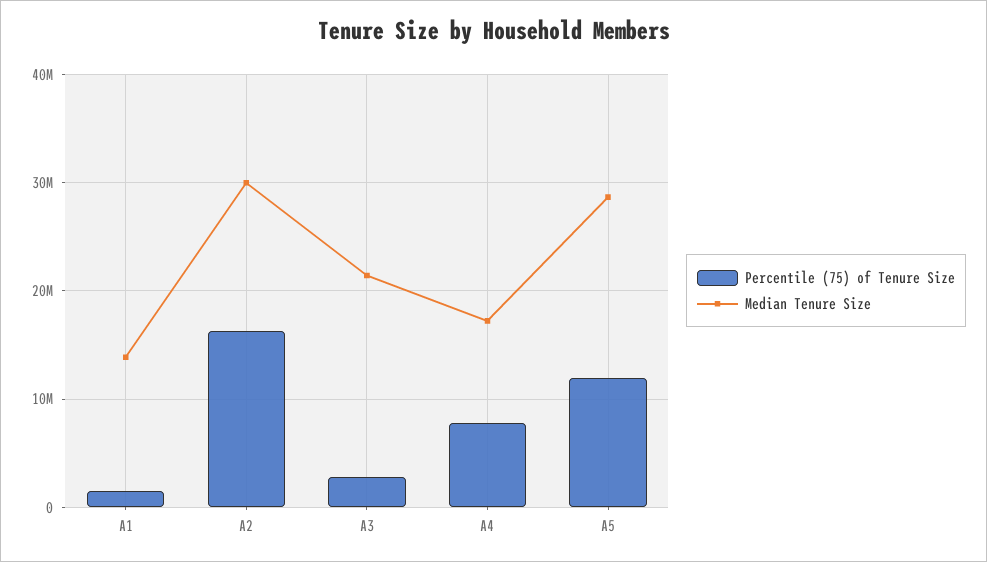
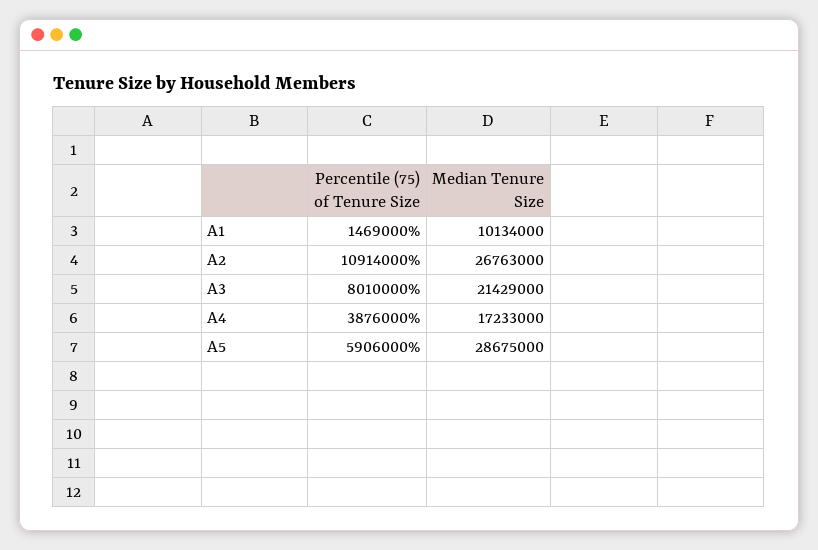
Median Tenure Size, A1: 14000000 -> 10134000
Percentile (75) of Tenure Size, A2: 16000000 -> 10914000
Median Tenure Size, A2: 30000000 -> 26763000
Percentile (75) of Tenure Size, A3: 3000000 -> 8010000
Percentile (75) of Tenure Size, A4: 8000000 -> 3876000
Percentile (75) of Tenure Size, A5: 12000000 -> 5906000

